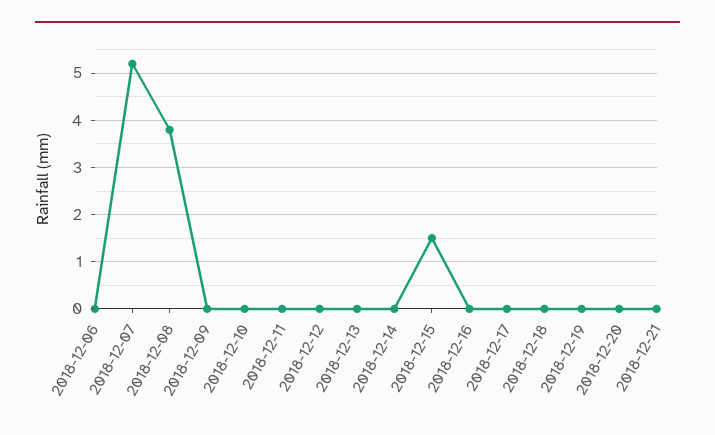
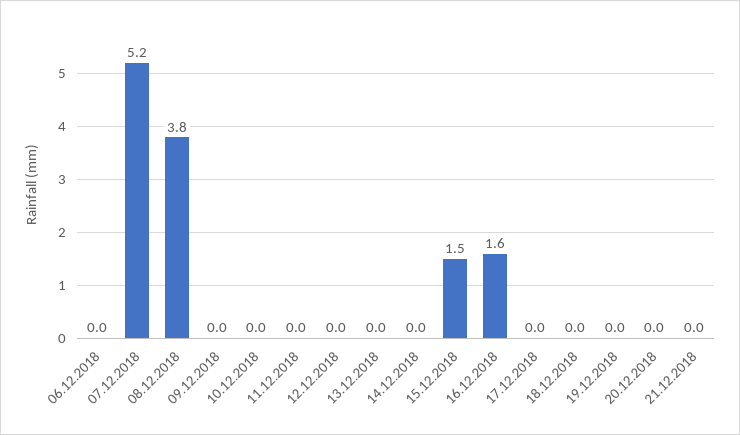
2018-12-16: 0 -> 1.6

